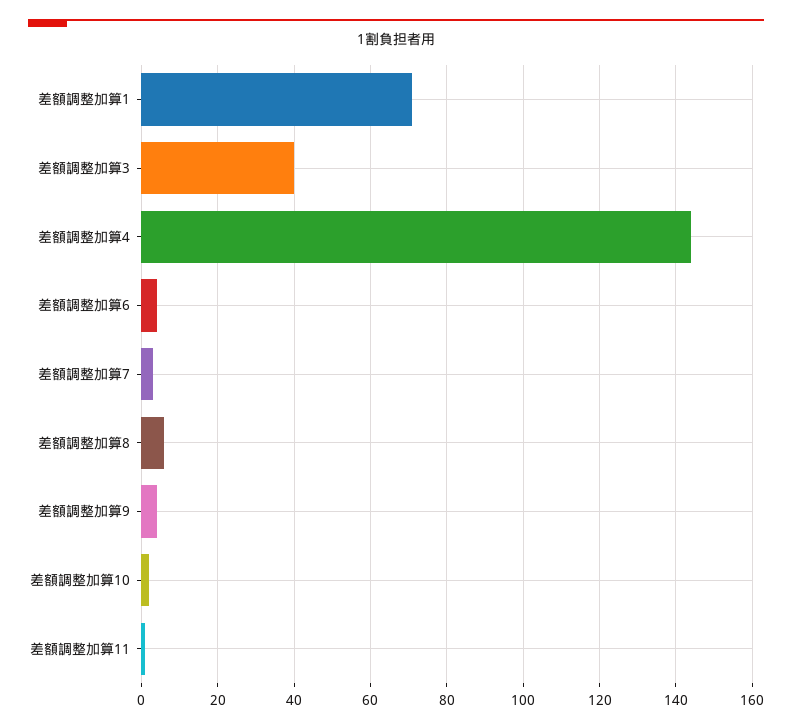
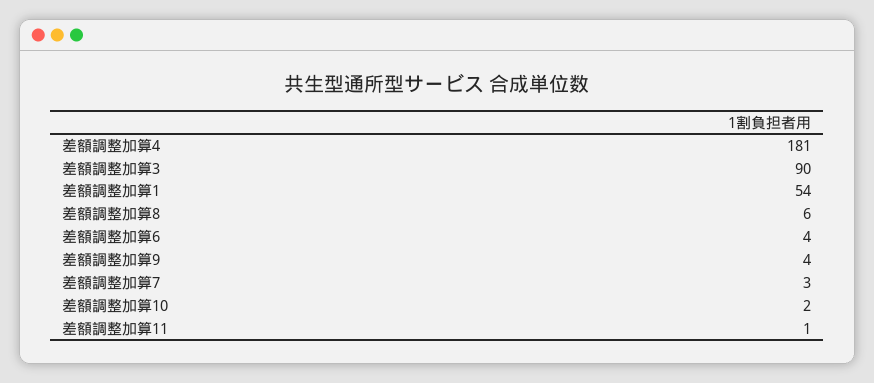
差額調整加算1: 70 -> 54
差額調整加算3: 40 -> 90
差額調整加算4: 145 -> 181

